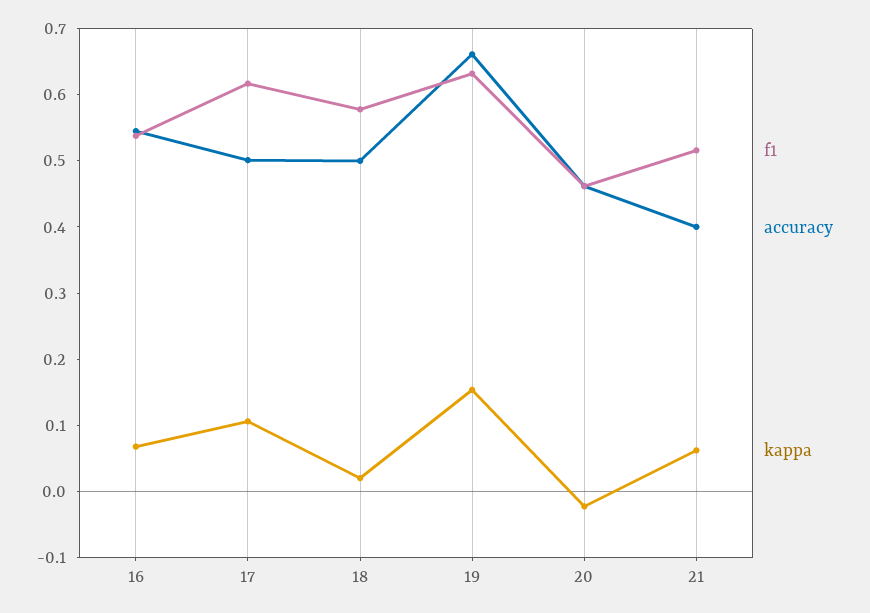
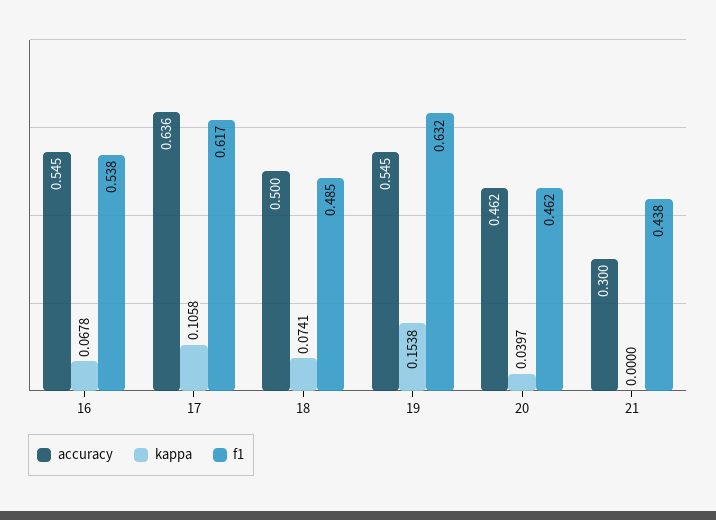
accuracy, 17: 0.5 -> 0.636
f1, 18: 0.58 -> 0.485
kappa, 18: 0.02 -> 0.0741
accuracy, 19: 0.66 -> 0.545
kappa, 20: -0.02 -> 0.0397
f1, 21: 0.52 -> 0.438
accuracy, 21: 0.4 -> 0.3
kappa, 21: 0.06 -> 0

